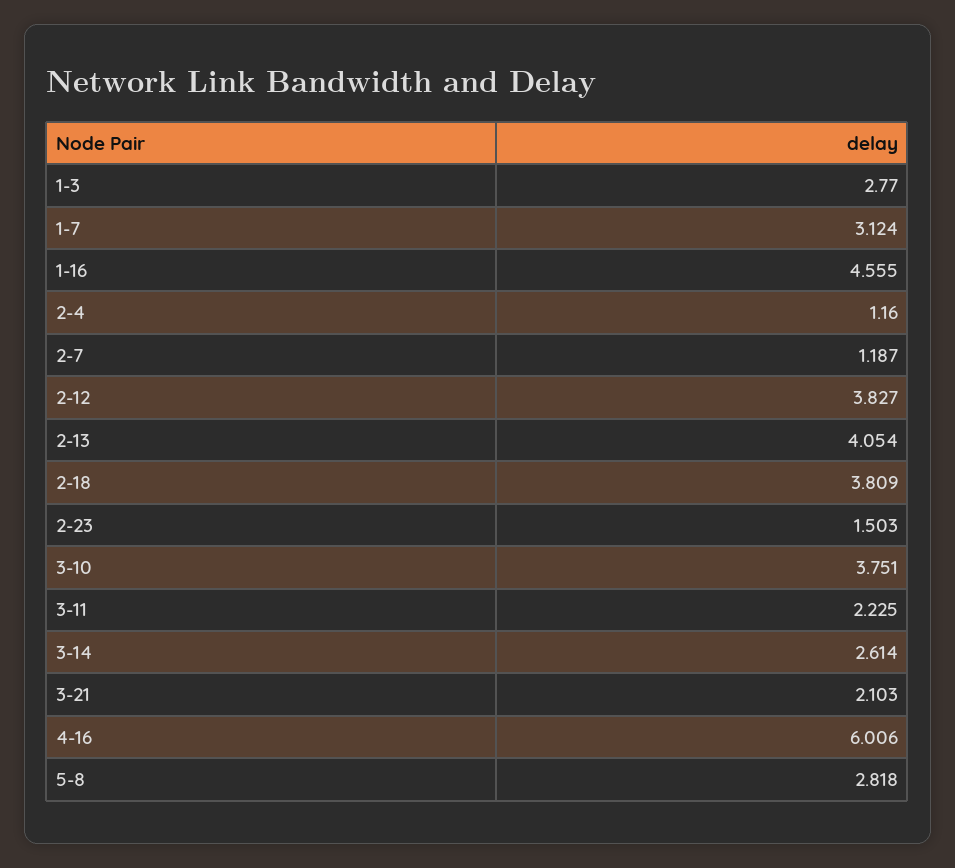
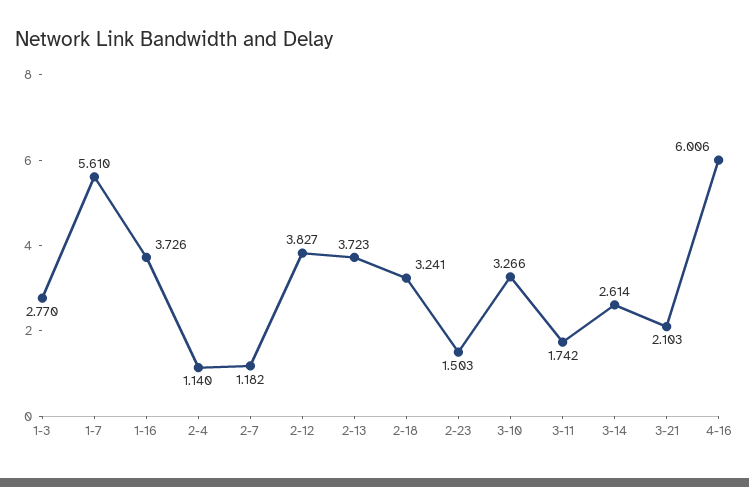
1-7: 3.124 -> 5.61
1-16: 4.555 -> 3.726
2-4: 1.16 -> 1.14
2-7: 1.187 -> 1.182
2-13: 4.054 -> 3.723
2-18: 3.809 -> 3.241
3-10: 3.751 -> 3.266
3-11: 2.225 -> 1.742
5-8: 2.818 -> none

